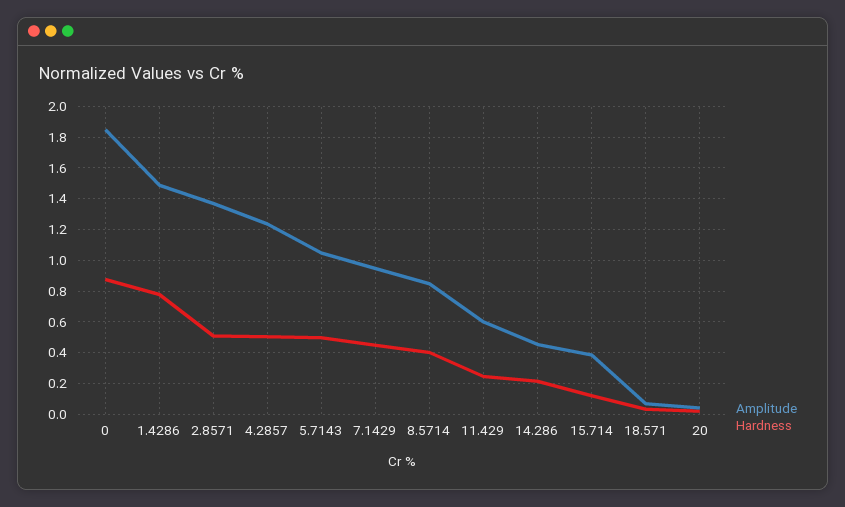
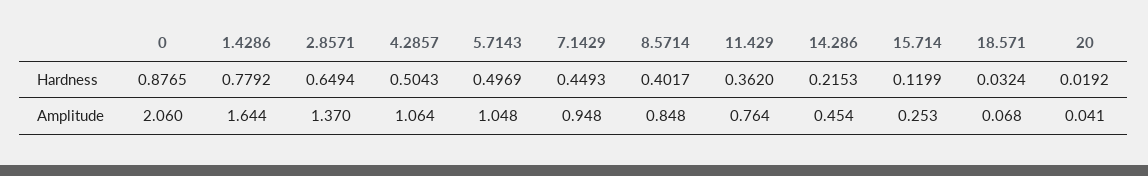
Amplitude, 0: 1.85 -> 2.06
Amplitude, 1.4286: 1.5 -> 1.644
Hardness, 2.8571: 0.5 -> 0.6494
Amplitude, 4.2857: 1.25 -> 1.064
Amplitude, 11.429: 0.6 -> 0.764
Hardness, 11.429: 0.25 -> 0.362
Amplitude, 15.714: 0.4 -> 0.253

